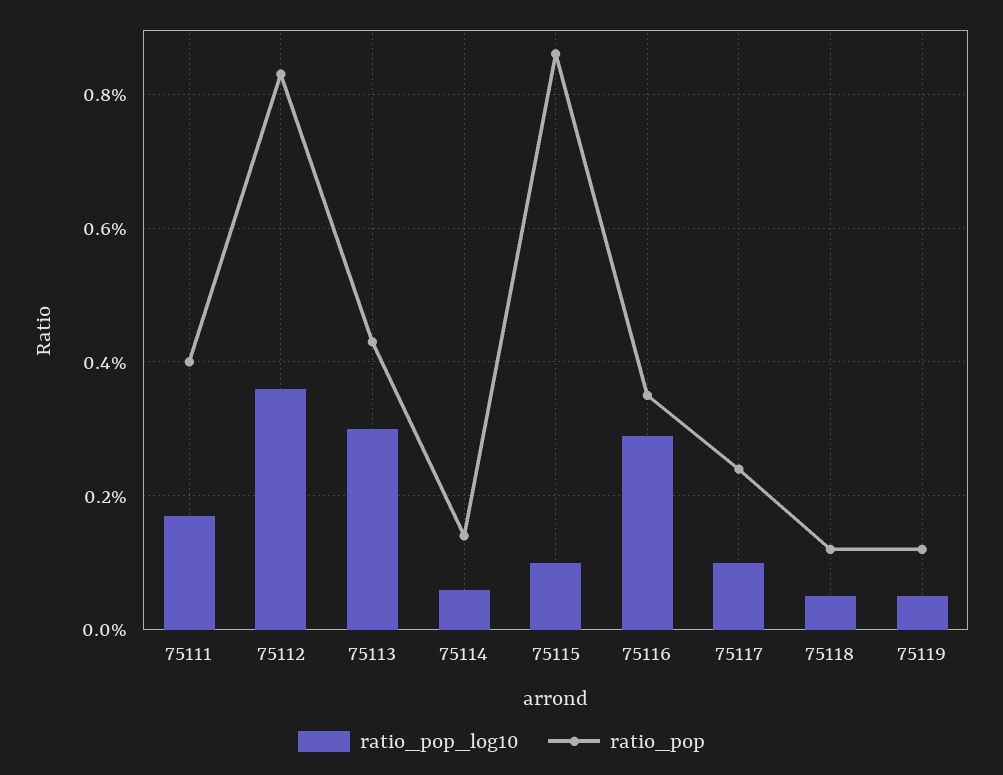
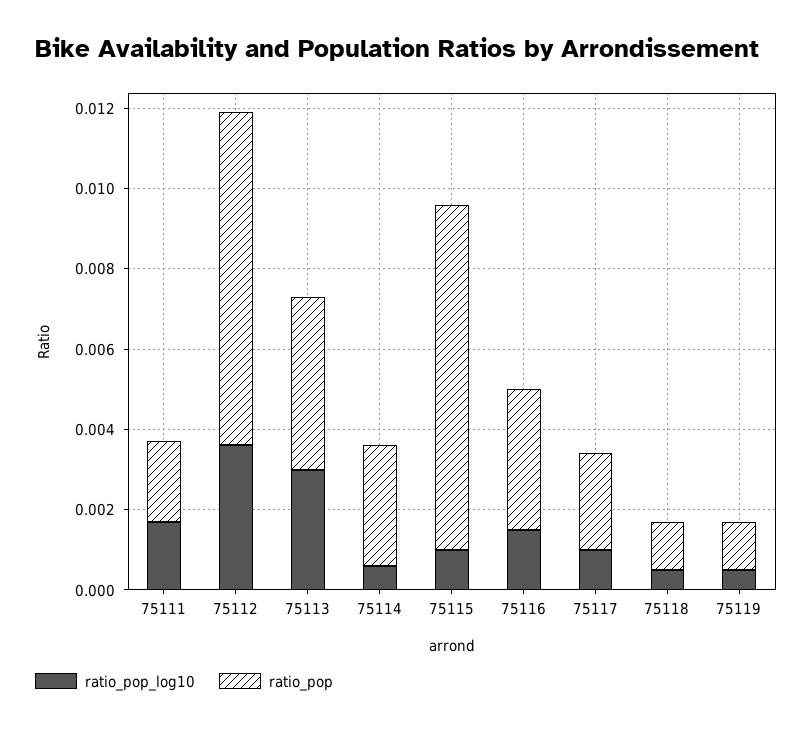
ratio_pop, 75111: 0.004 -> 0.002
ratio_pop, 75114: 0.0015 -> 0.003
ratio_pop_log10, 75116: 0.003 -> 0.0015

